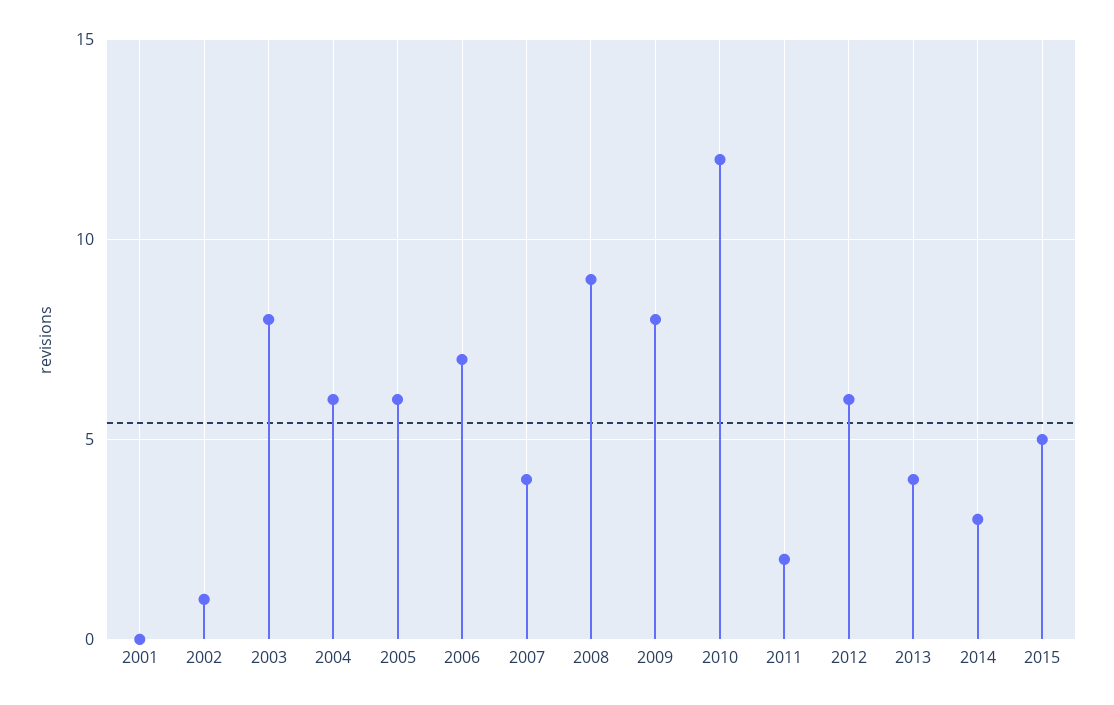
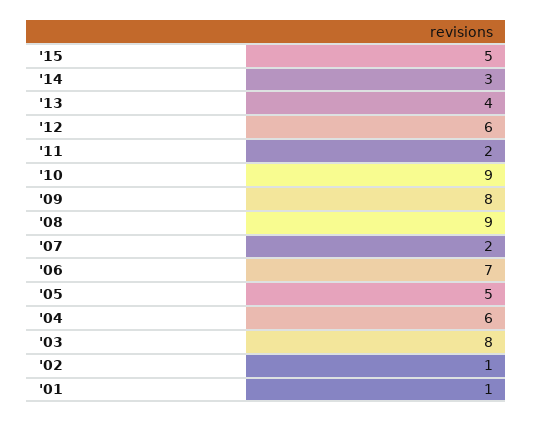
2001: 0 -> 1
2005: 6 -> 5
2007: 4 -> 2
2010: 12 -> 9

